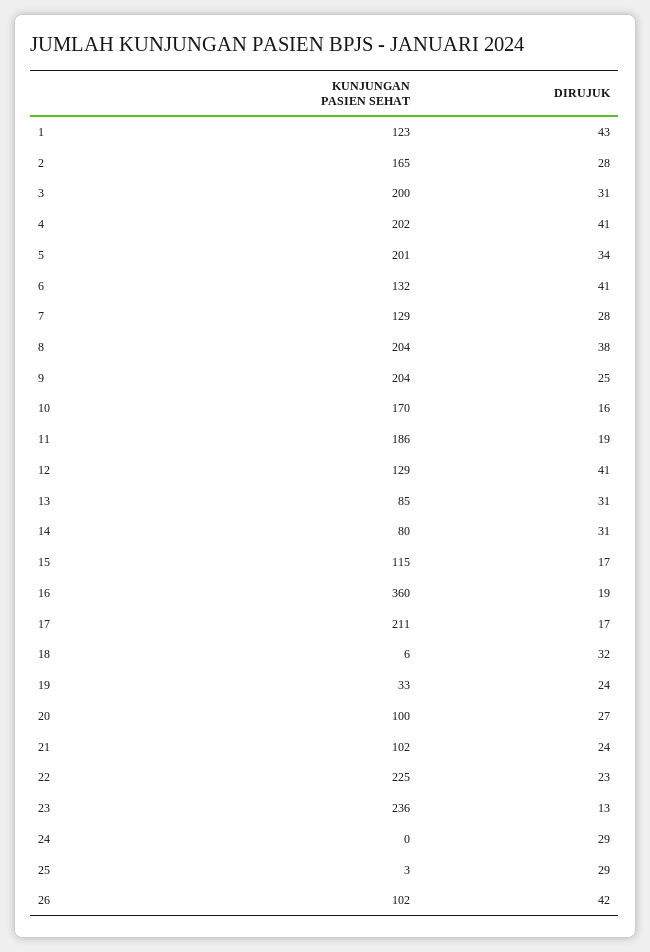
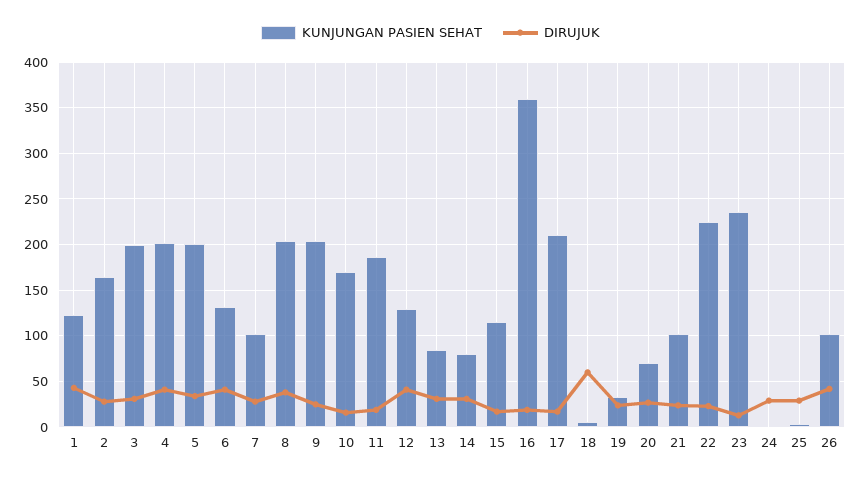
KUNJUNGAN PASIEN SEHAT, 7: 129 -> 100
DIRUJUK, 18: 32 -> 60
KUNJUNGAN PASIEN SEHAT, 20: 100 -> 70

